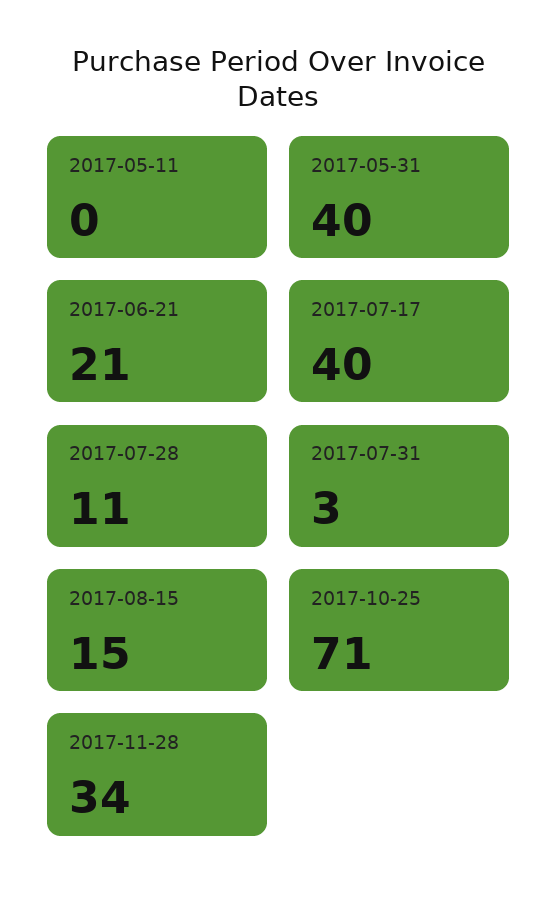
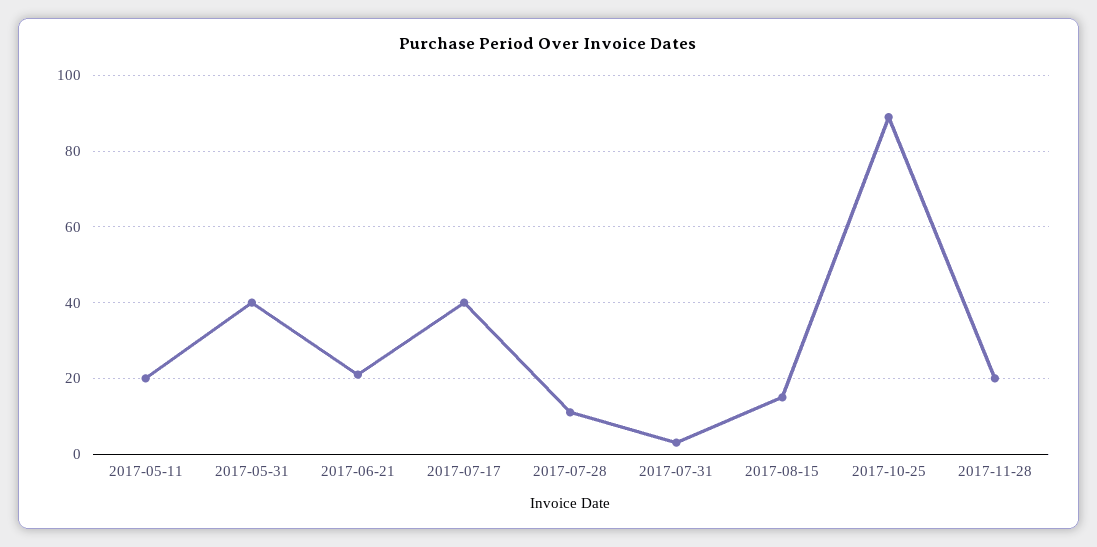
2017-05-11: 0 -> 20
2017-10-25: 71 -> 90
2017-11-28: 34 -> 20

